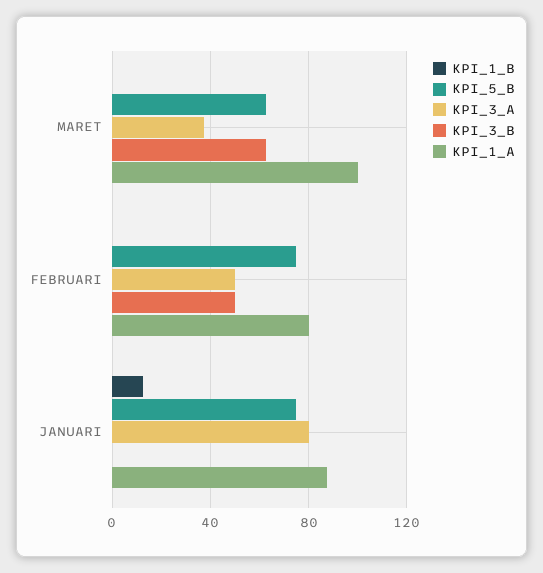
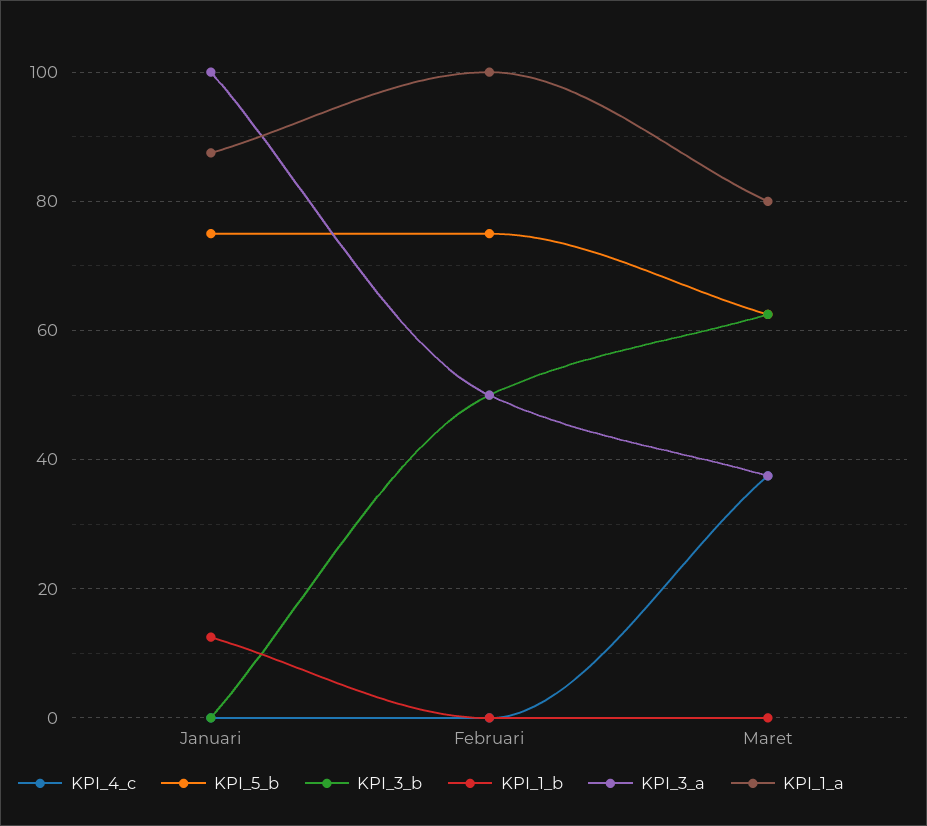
KPI_1_A, MARET: 100 -> 80
KPI_1_A, FEBRUARI: 80 -> 100
KPI_3_A, JANUARI: 80 -> 100
KPI_4_c, JANUARI: none -> 0
KPI_4_c, FEBRUARI: none -> 0
KPI_4_c, MARET: none -> 38

